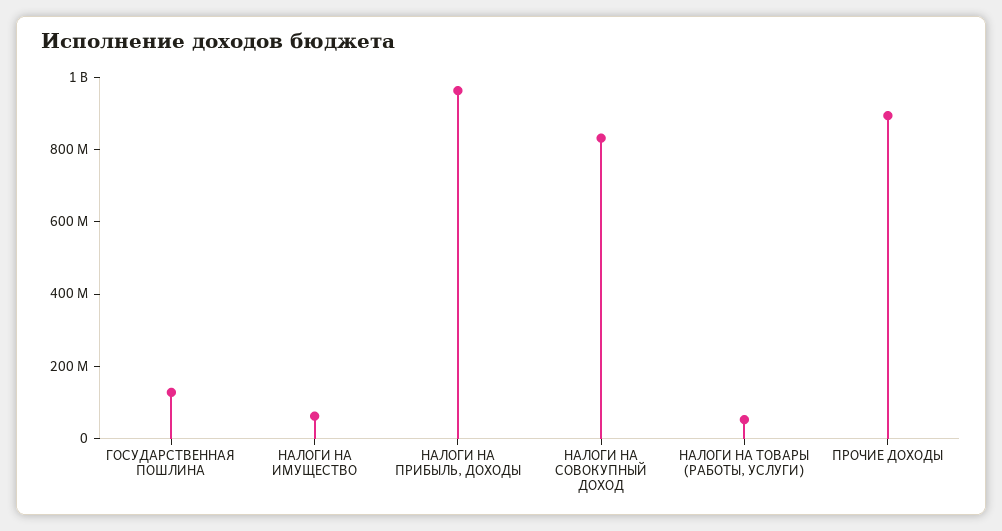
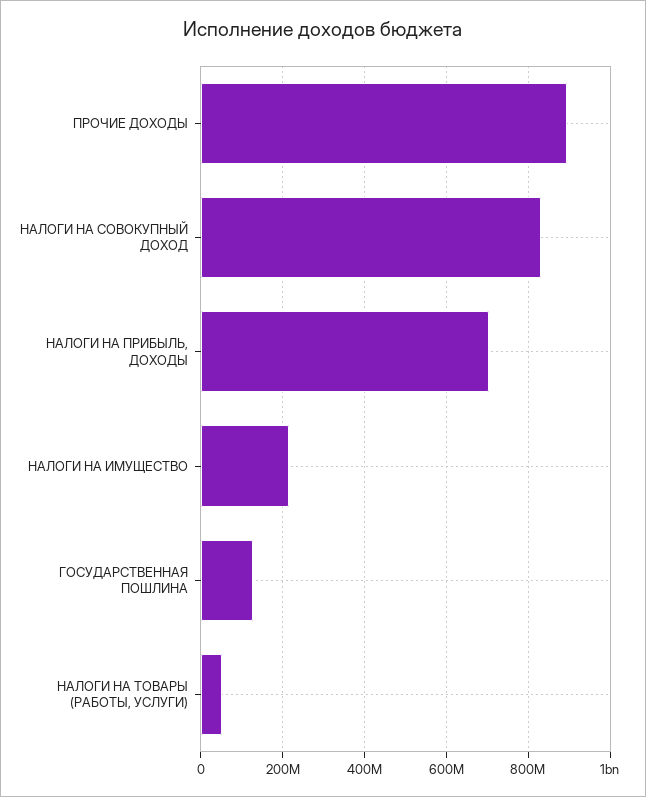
НАЛОГИ НА ИМУЩЕСТВО: 50000000 -> 220000000
НАЛОГИ НА ПРИБЫЛЬ, ДОХОДЫ: 950000000 -> 700000000

